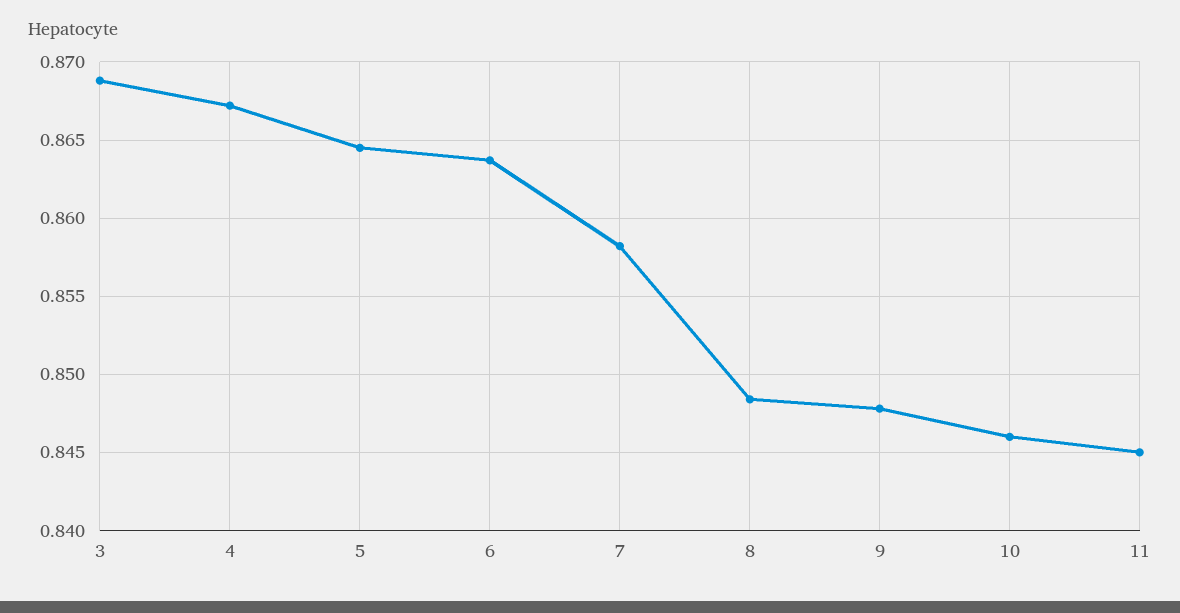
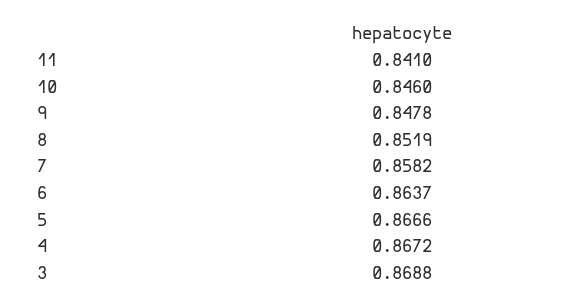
5: 0.8645 -> 0.8666
8: 0.8485 -> 0.8519
11: 0.845 -> 0.841

